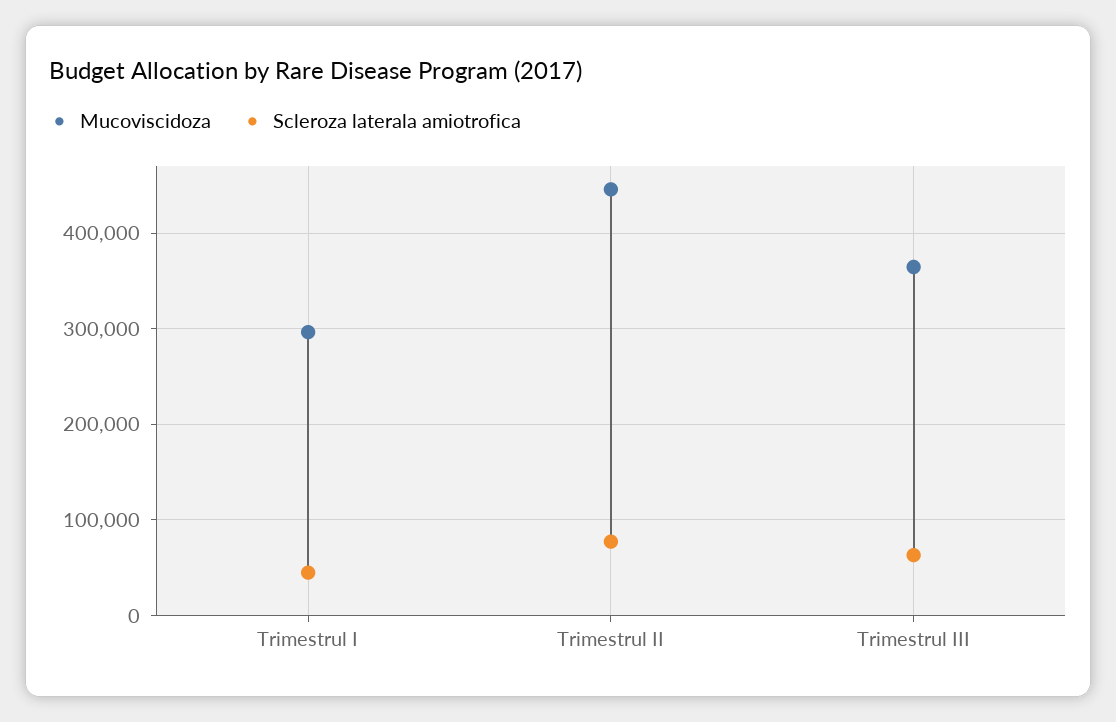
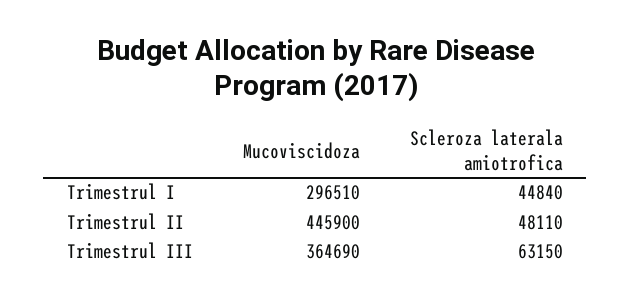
Scleroza laterala amiotrofica, Trimestrul II: 80000 -> 48110

